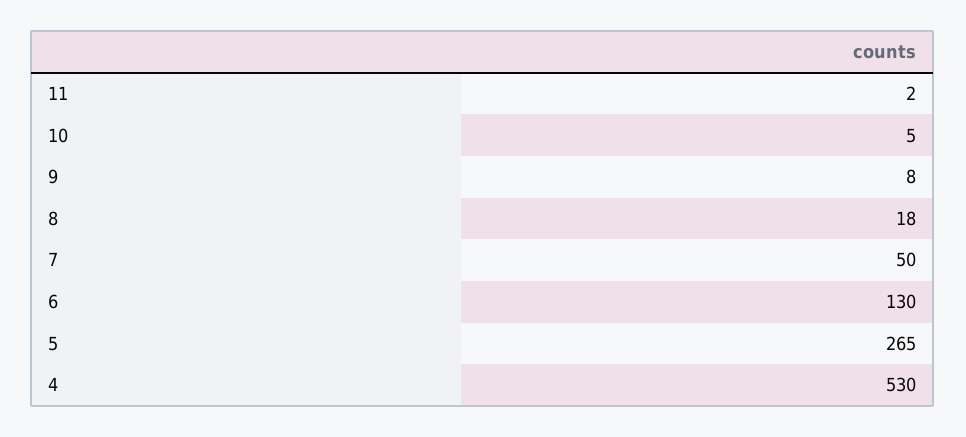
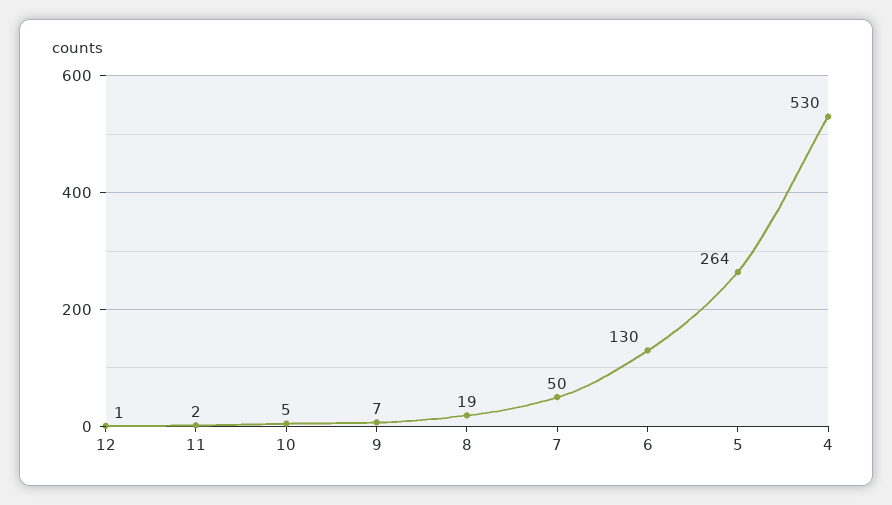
9: 8 -> 7
8: 18 -> 19
5: 265 -> 264
12: none -> 1

